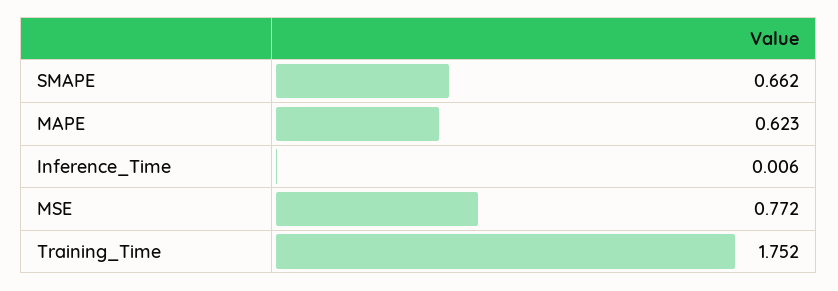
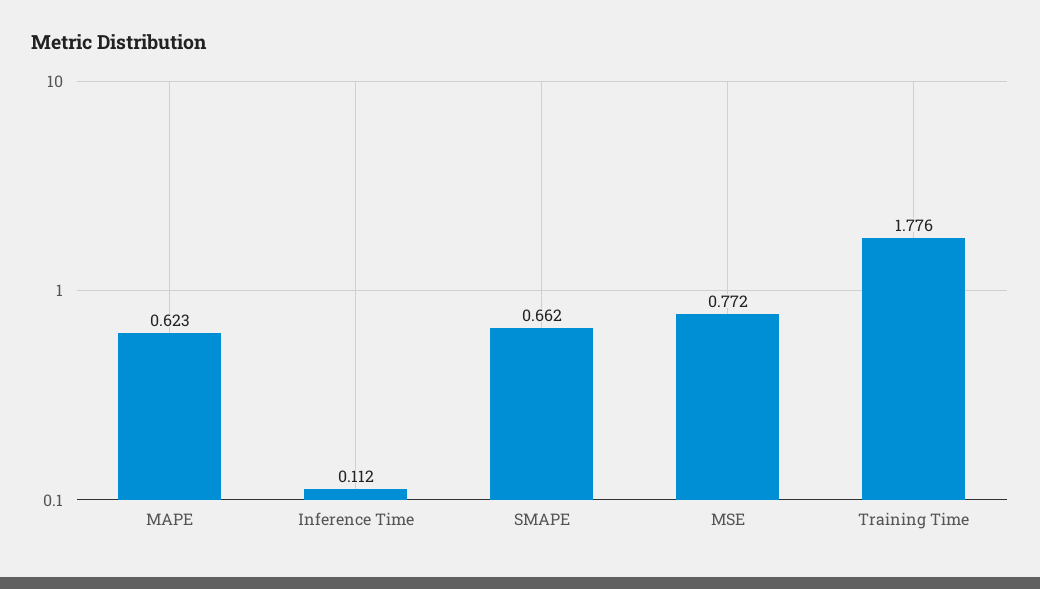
Inference_Time: 0.006 -> 0.112
Training_Time: 1.752 -> 1.776

